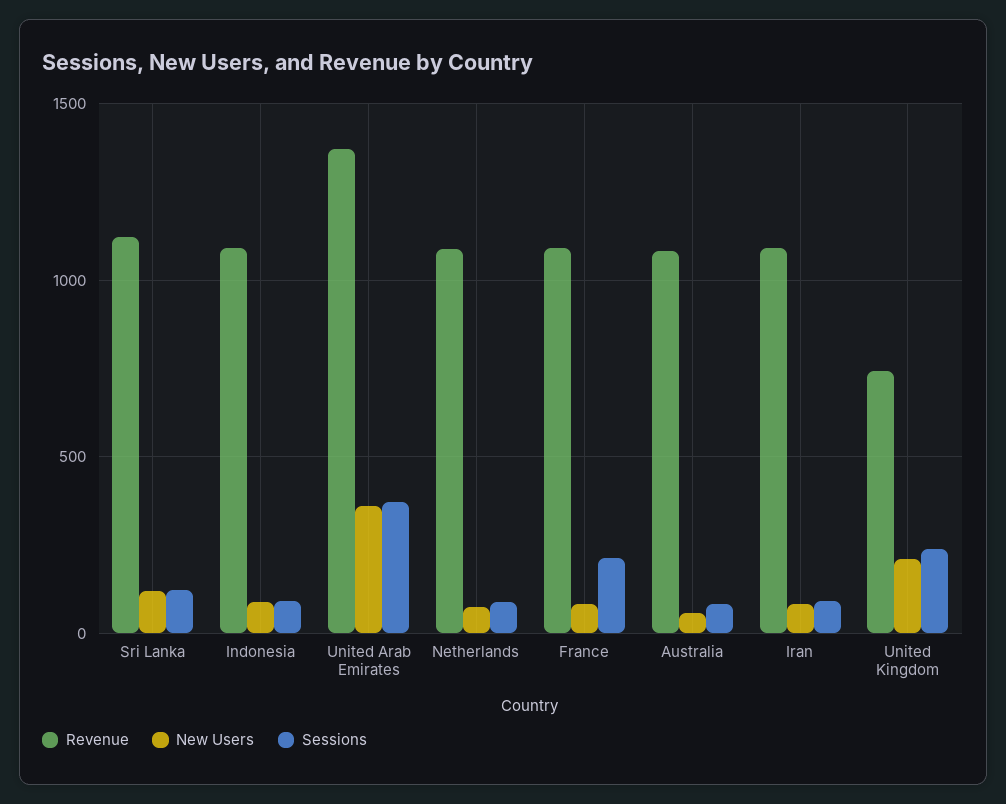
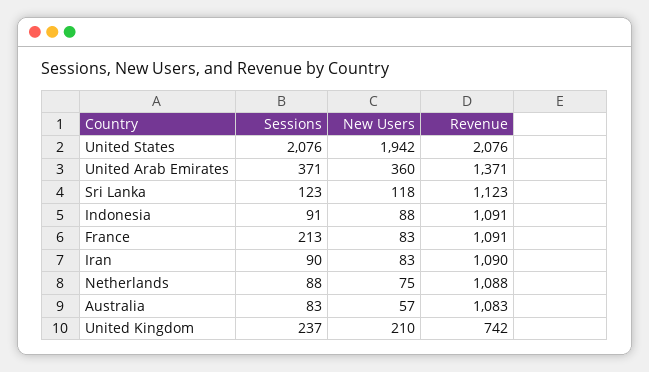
Sessions, United States: none -> 2076
New Users, United States: none -> 1942
Revenue, United States: none -> 2076

